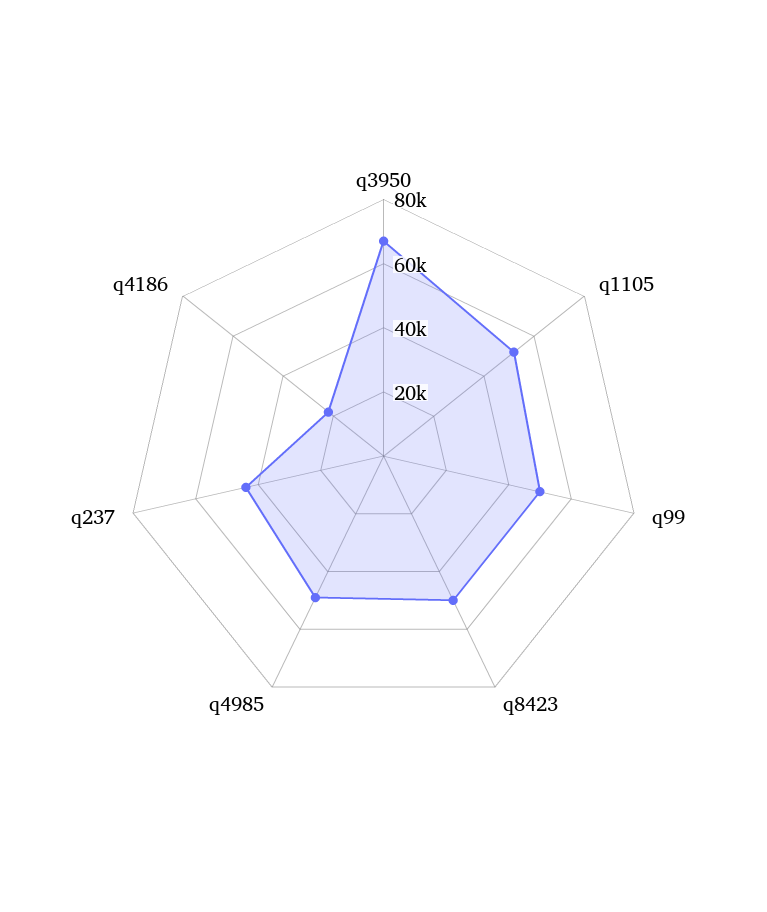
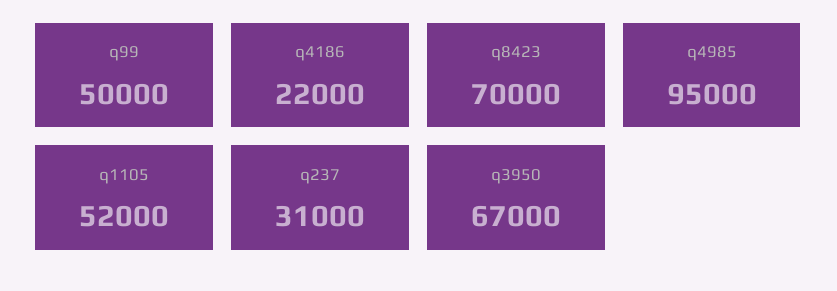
q8423: 50000 -> 70000
q4985: 50000 -> 95000
q237: 45000 -> 31000

